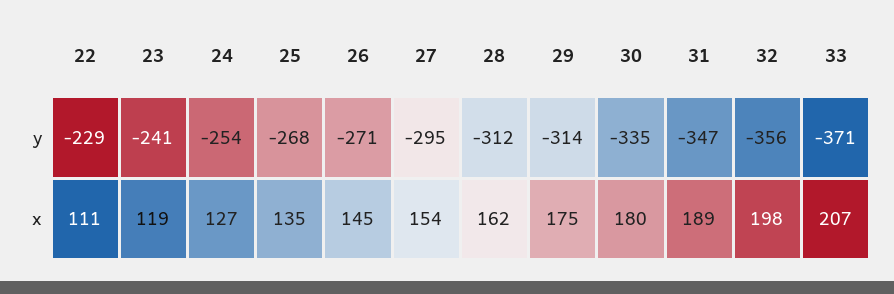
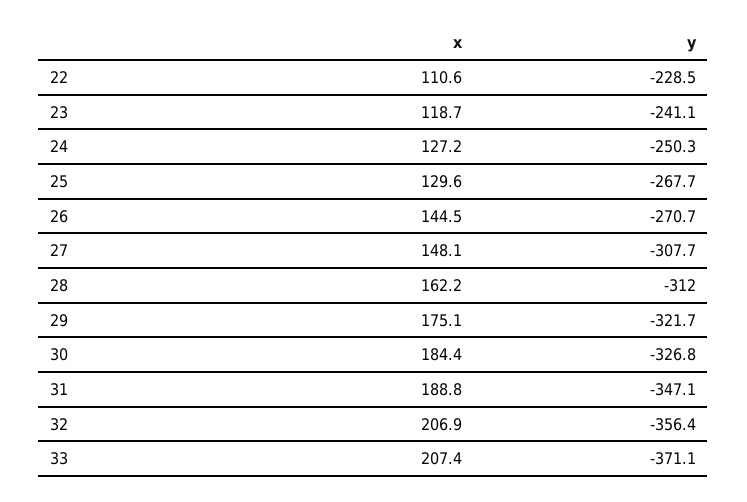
24, y: -254 -> -250.3
27, y: -295 -> -307.7
29, y: -314 -> -321.7
30, y: -335 -> -326.8
25, x: 135 -> 129.6
27, x: 154 -> 148.1
30, x: 180 -> 184.4
32, x: 198 -> 206.9

